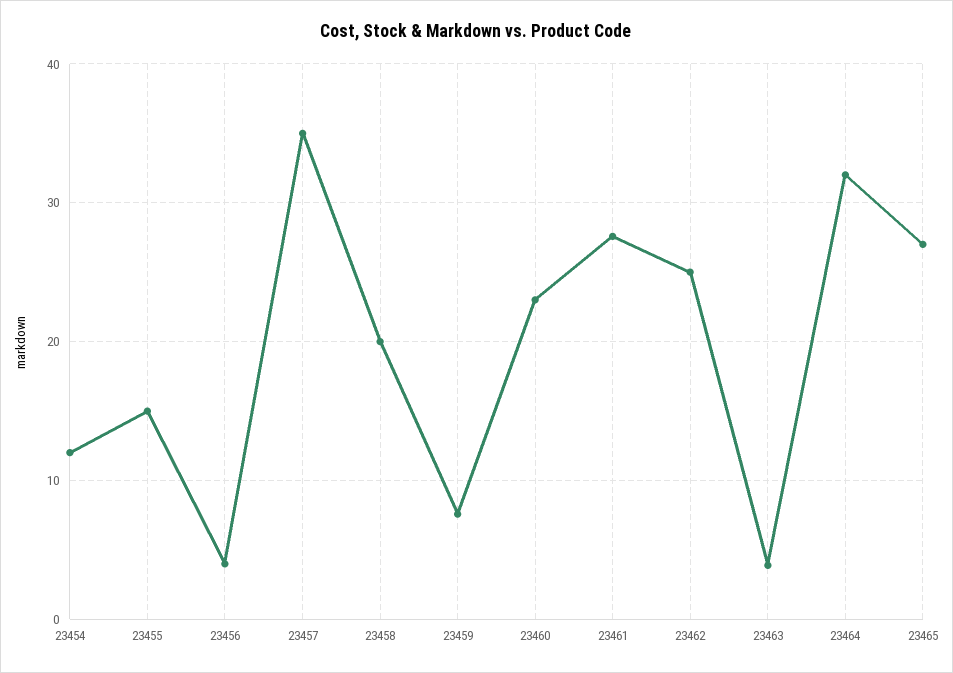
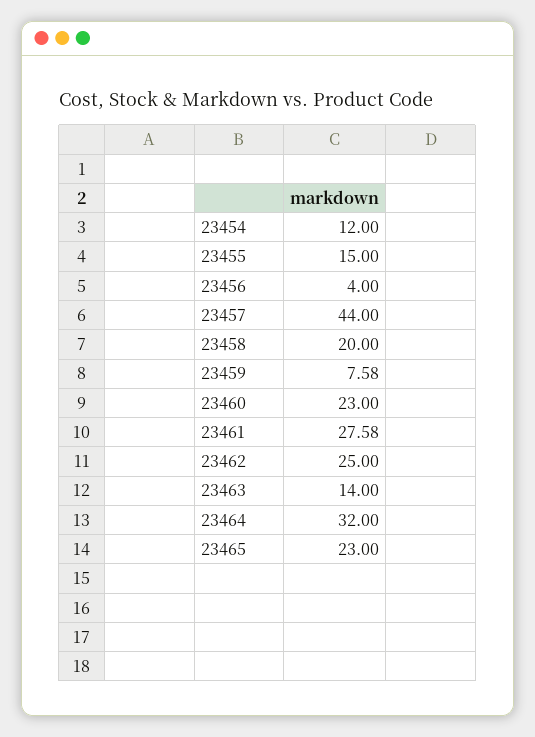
23457: 35 -> 44
23463: 4 -> 14
23465: 27 -> 23

